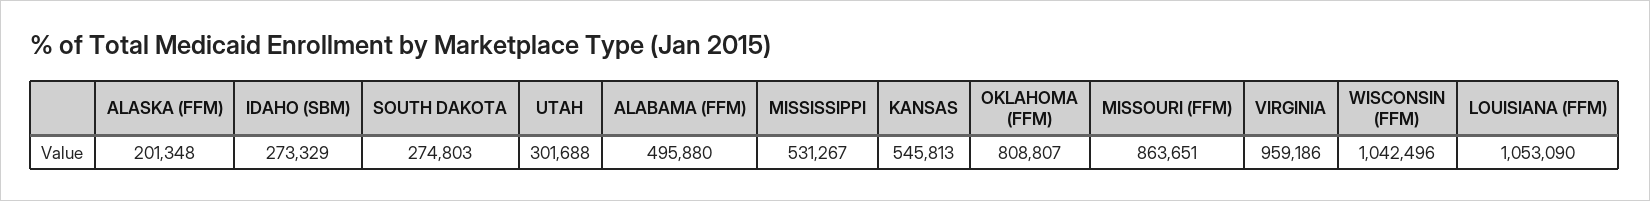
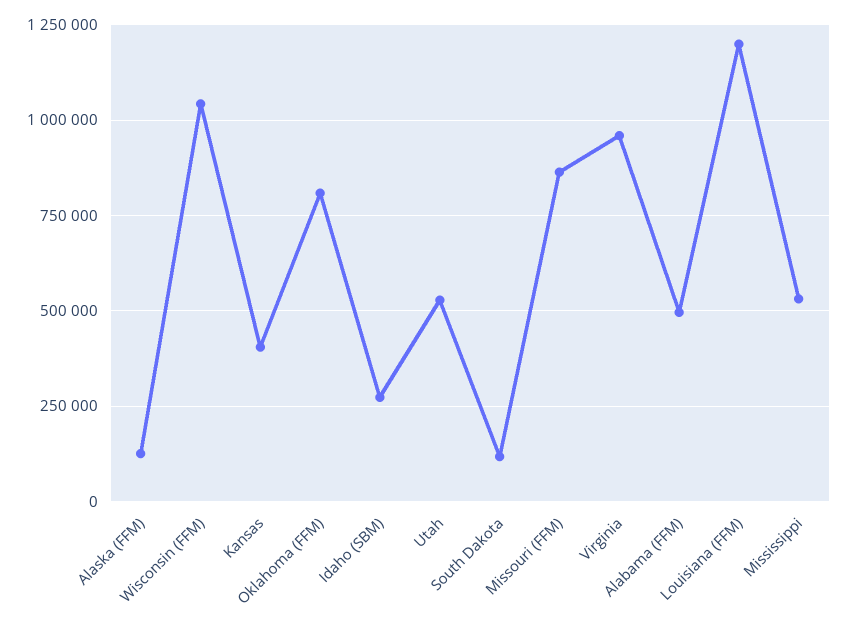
ALASKA (FFM): 201348 -> 125000
SOUTH DAKOTA: 274803 -> 125000
UTAH: 301688 -> 525000
KANSAS: 545813 -> 400000
LOUISIANA (FFM): 1053090 -> 1200000

